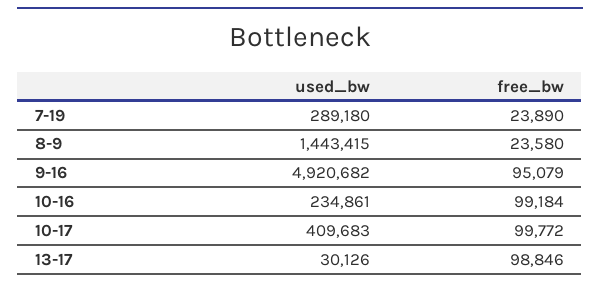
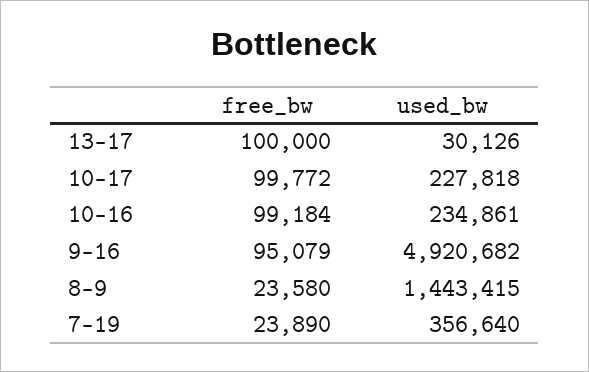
used_bw, 7-19: 289180 -> 356640
used_bw, 10-17: 409683 -> 227818
free_bw, 13-17: 98846 -> 100000

